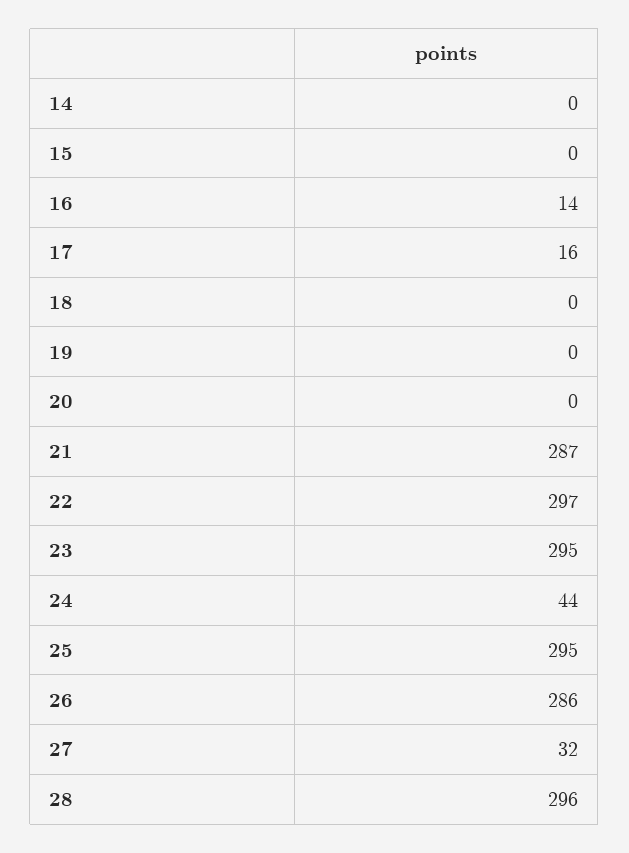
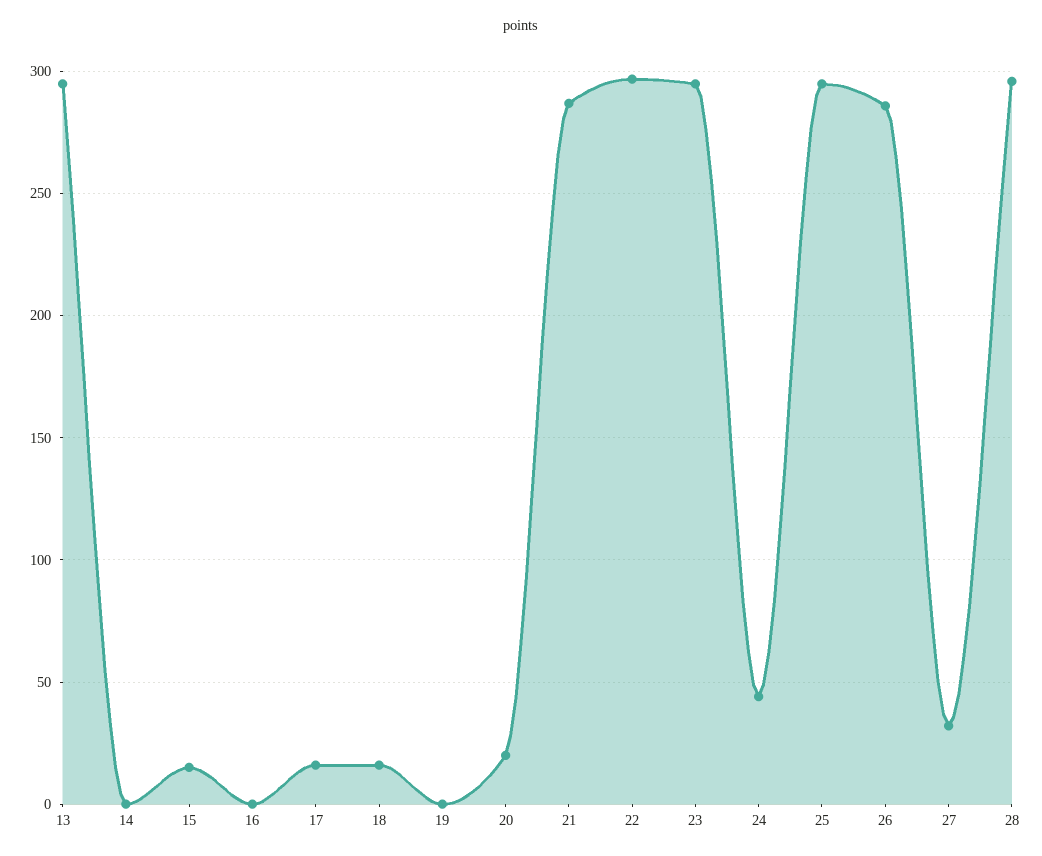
15: 0 -> 15
16: 14 -> 0
18: 0 -> 15
20: 0 -> 20
13: none -> 295

